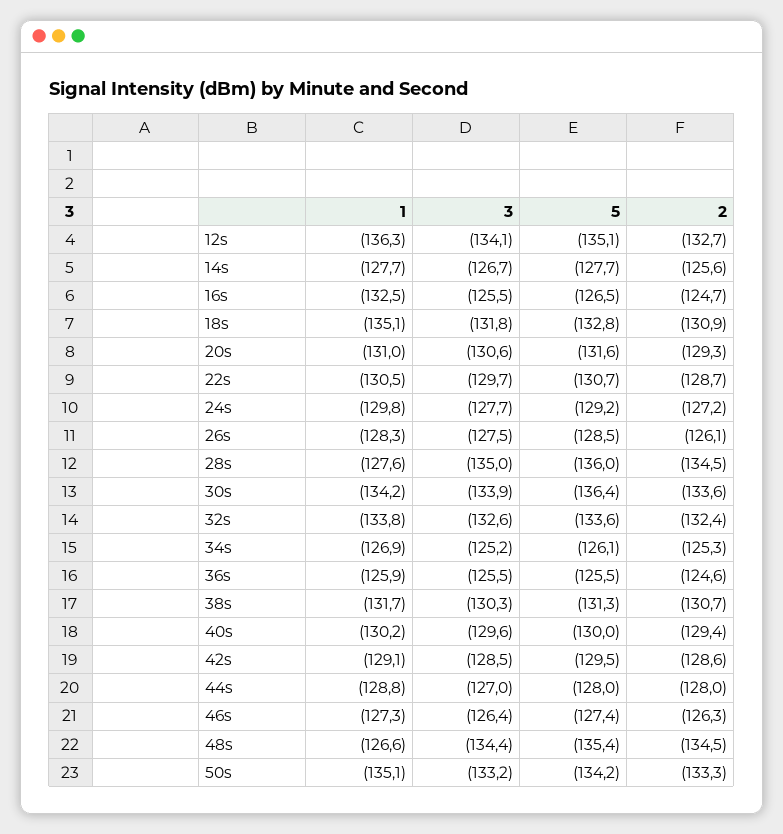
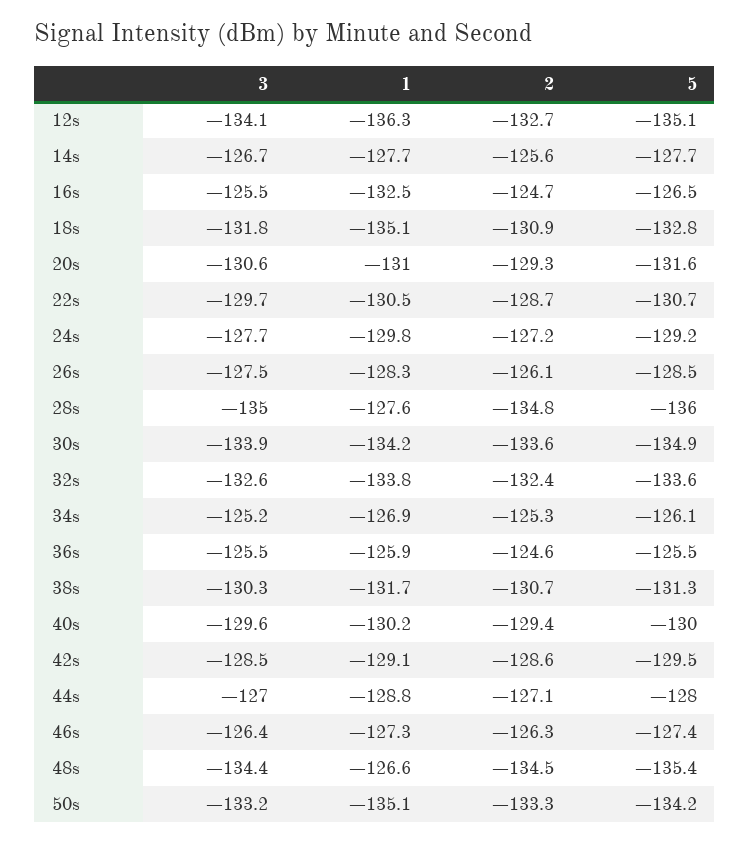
2, 28s: -134.5 -> -134.8
5, 30s: -136.4 -> -134.9
2, 44s: -128 -> -127.1

